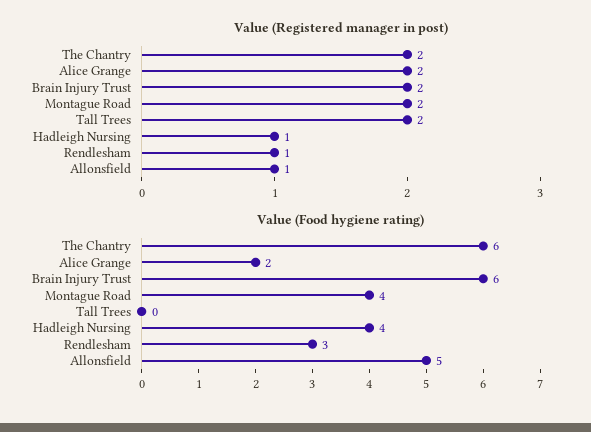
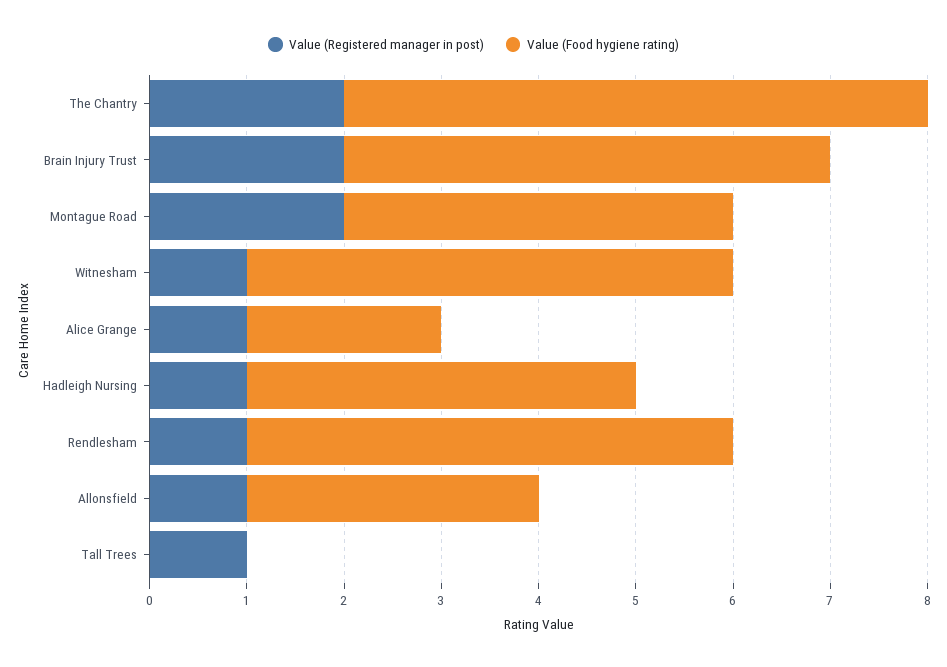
Value (Registered manager in post), Alice Grange: 2 -> 1
Value (Registered manager in post), Tall Trees: 2 -> 1
Value (Food hygiene rating), Brain Injury Trust: 6 -> 5
Value (Food hygiene rating), Rendlesham: 3 -> 5
Value (Food hygiene rating), Allonsfield: 5 -> 3
Value (Registered manager in post), Witnesham: none -> 1
Value (Food hygiene rating), Witnesham: none -> 5

